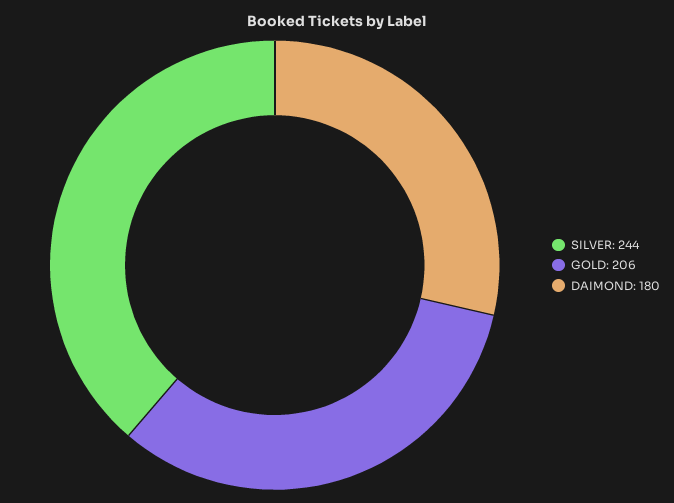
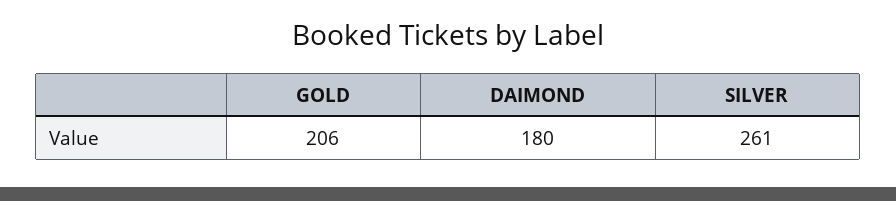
SILVER: 244 -> 261

